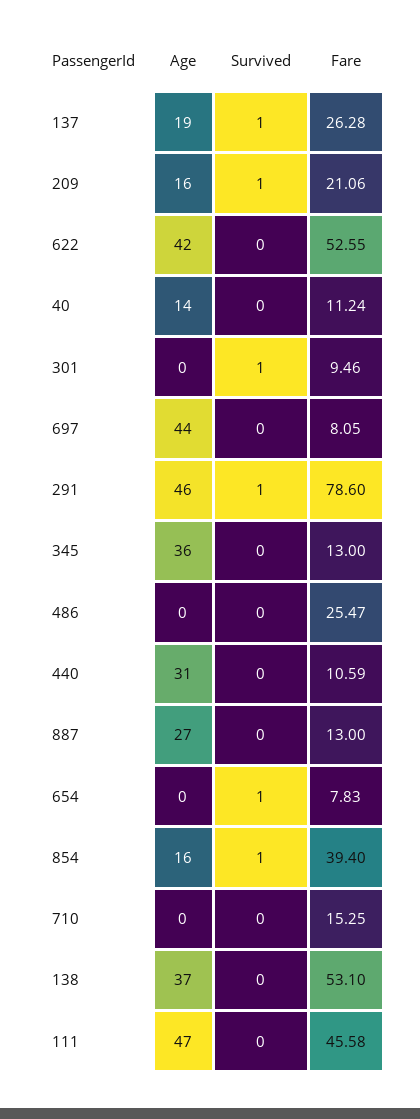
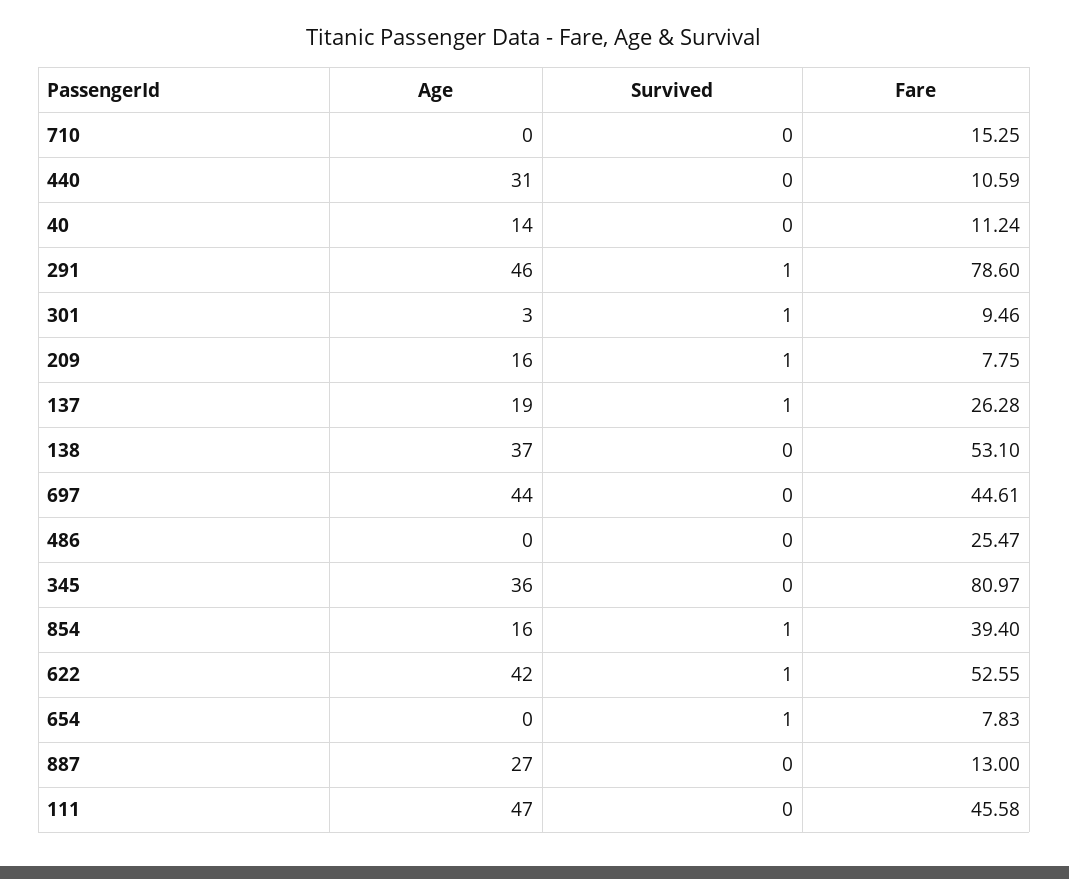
Fare, 209: 21.06 -> 7.75
Survived, 622: 0 -> 1
Age, 301: 0 -> 3
Fare, 697: 8.05 -> 44.61
Fare, 345: 13 -> 80.97

